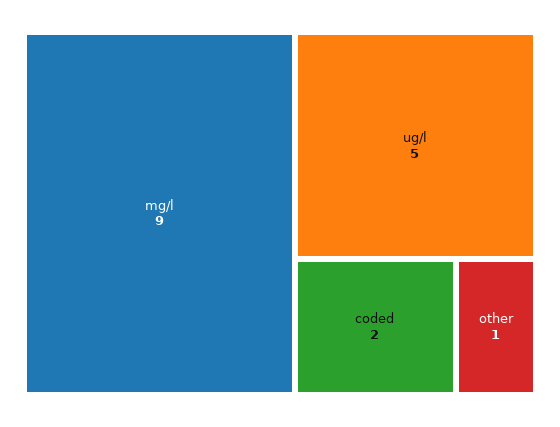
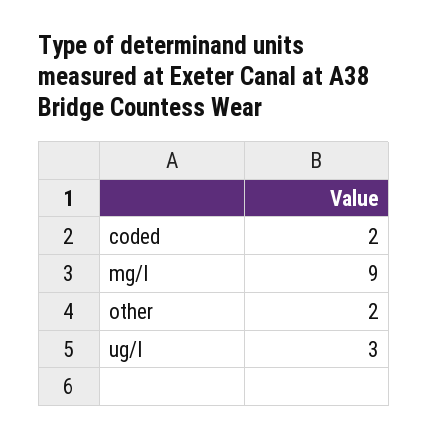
ug/l: 5 -> 3
other: 1 -> 2

